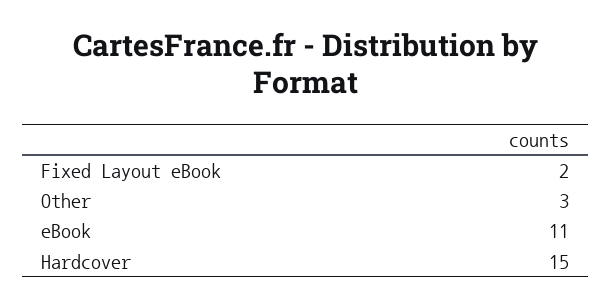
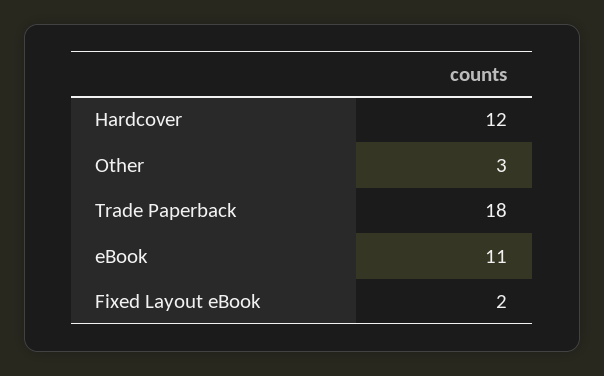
Hardcover: 15 -> 12
Trade Paperback: none -> 18

